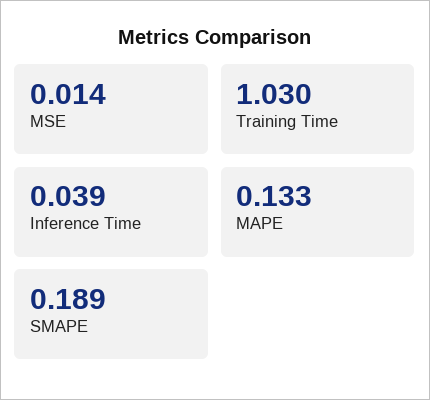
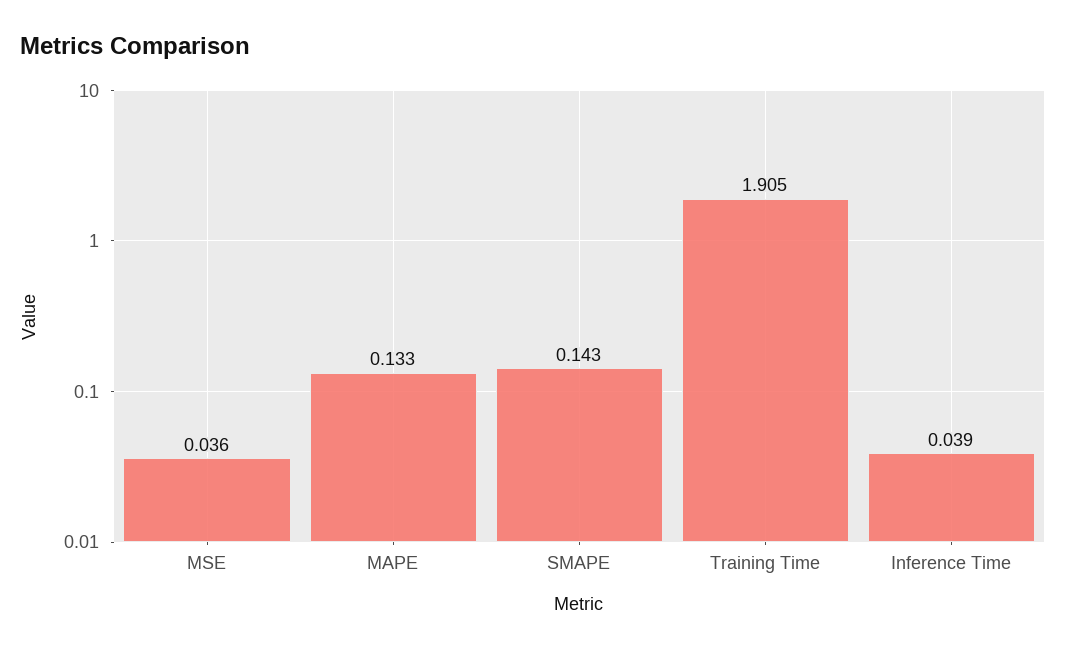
MSE: 0.014 -> 0.036
Training Time: 1.03 -> 1.905
SMAPE: 0.189 -> 0.143

